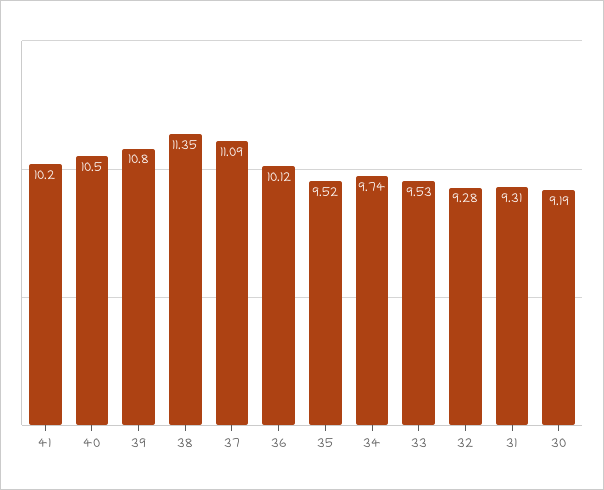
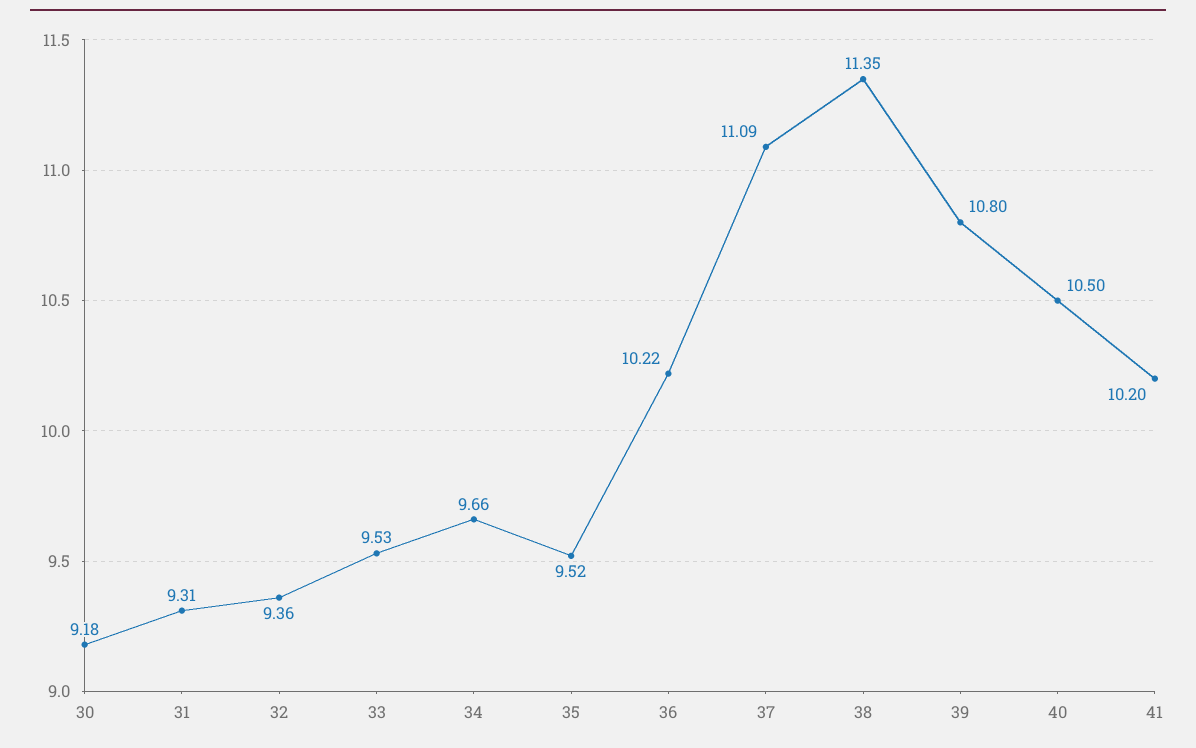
36: 10.12 -> 10.22
34: 9.74 -> 9.66
32: 9.28 -> 9.36
30: 9.19 -> 9.18

